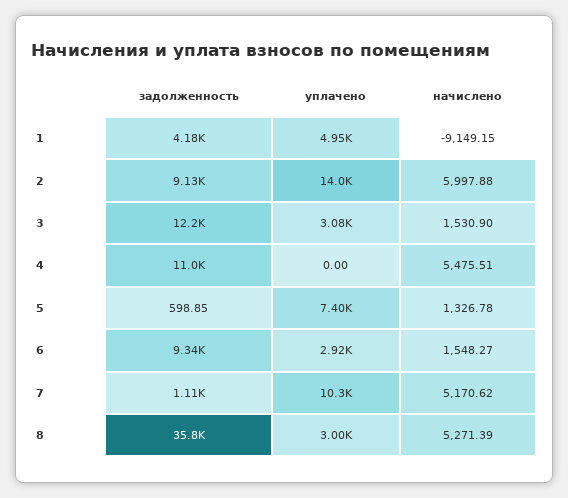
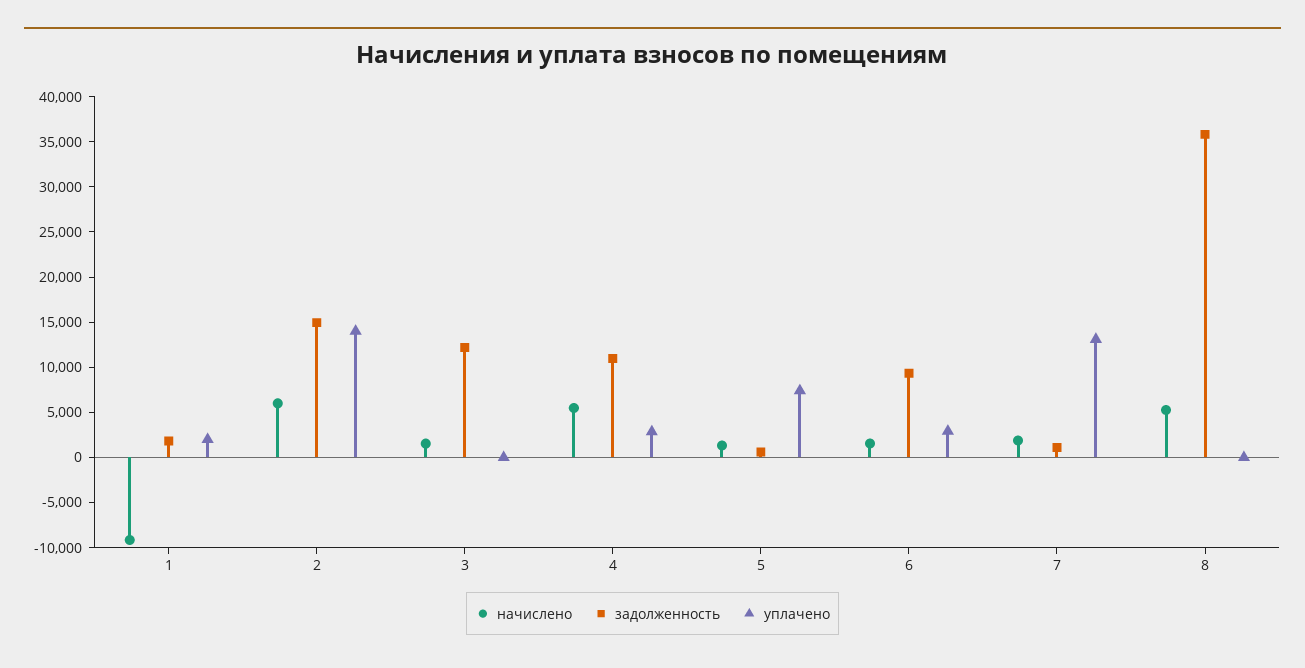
задолженность, 1: 4180 -> 2000
уплачено, 1: 4950 -> 2000
задолженность, 2: 9130 -> 15000
уплачено, 3: 3080 -> 0
уплачено, 4: 0 -> 3000
уплачено, 7: 10300 -> 13000
начислено, 7: 5170.62 -> 2000
уплачено, 8: 3000 -> 0

